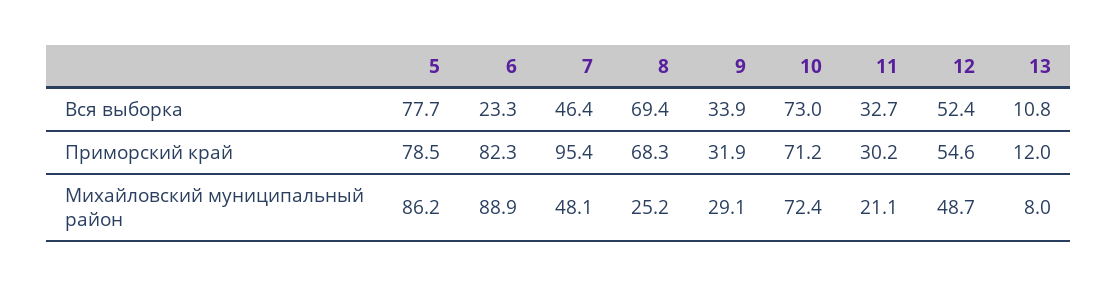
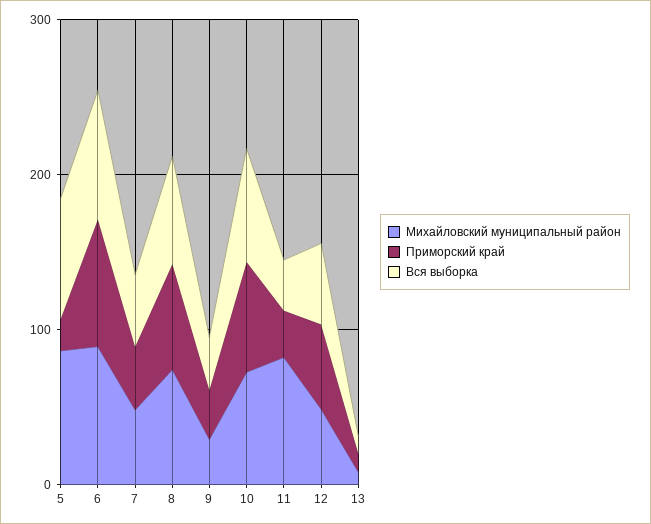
Вся выборка, 6: 23.3 -> 80
Приморский край, 5: 78.5 -> 20
Приморский край, 7: 95.4 -> 40
Михайловский муниципальный район, 8: 25.2 -> 80
Михайловский муниципальный район, 11: 21.1 -> 80

